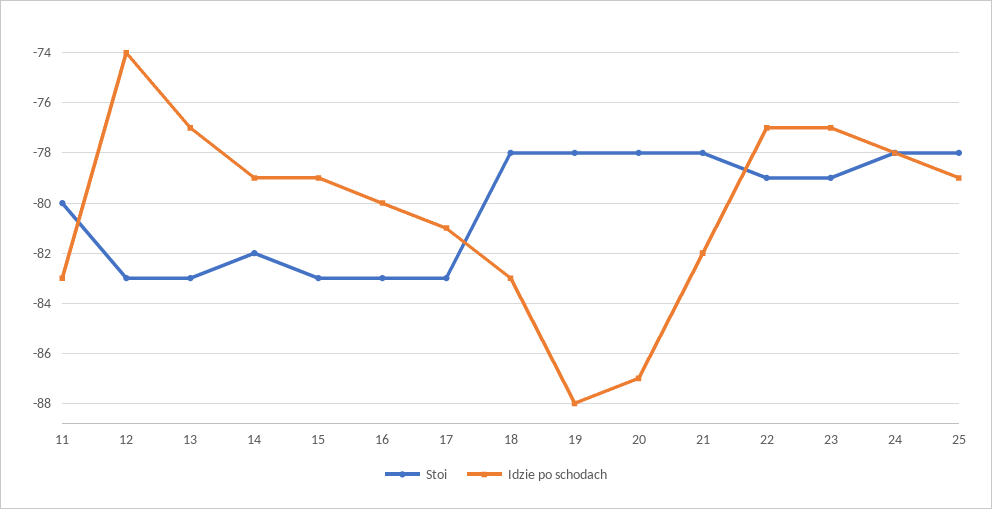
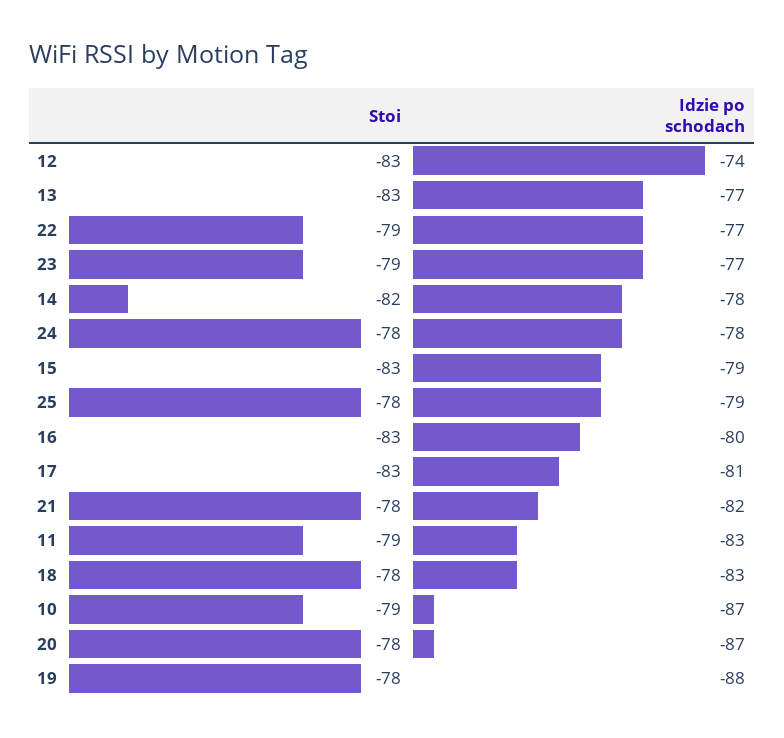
Stoi, 11: -80 -> -79
Idzie po schodach, 14: -79 -> -78
Stoi, 10: none -> -79
Idzie po schodach, 10: none -> -87

